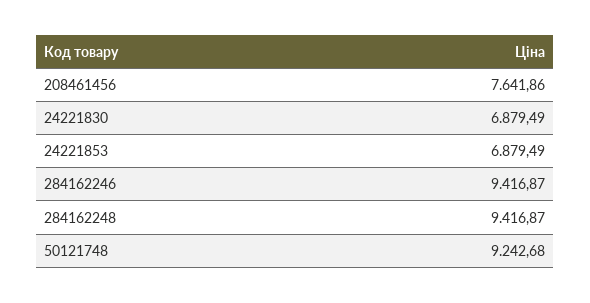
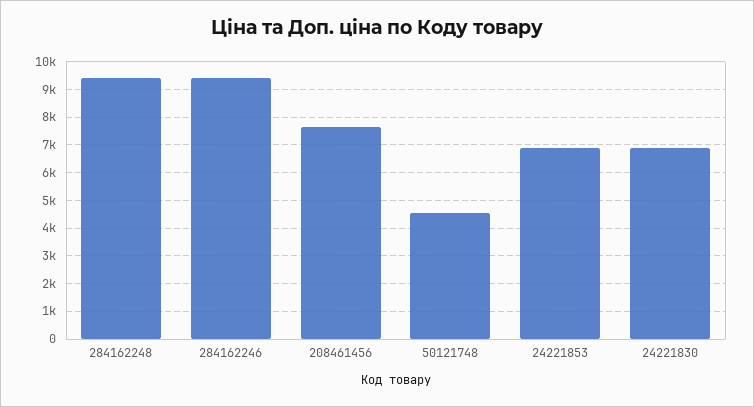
50121748: 9242.68 -> 4500

